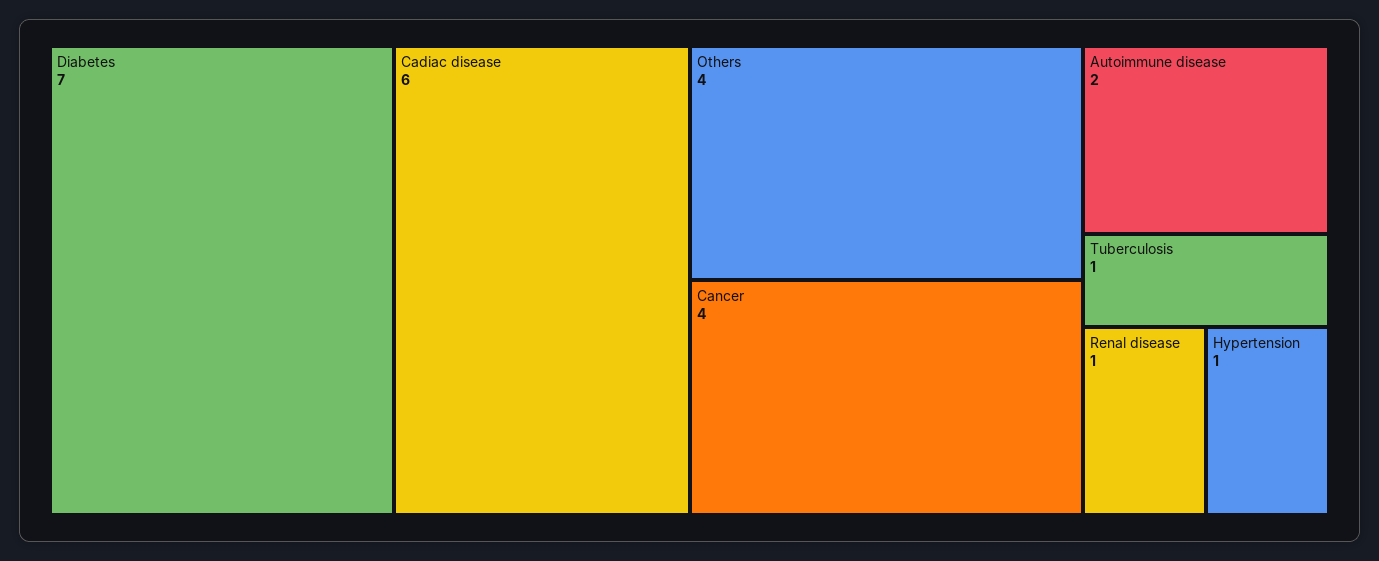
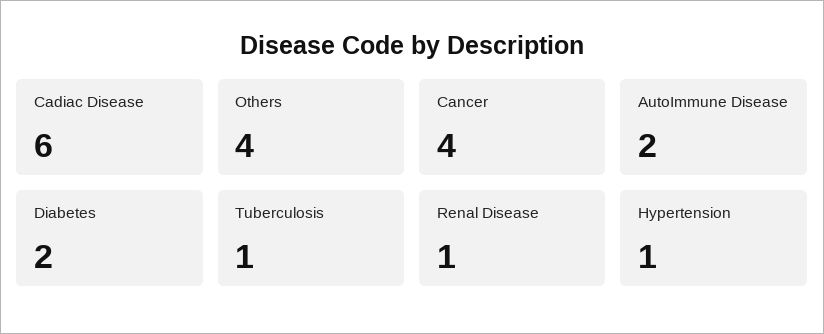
Diabetes: 7 -> 2

